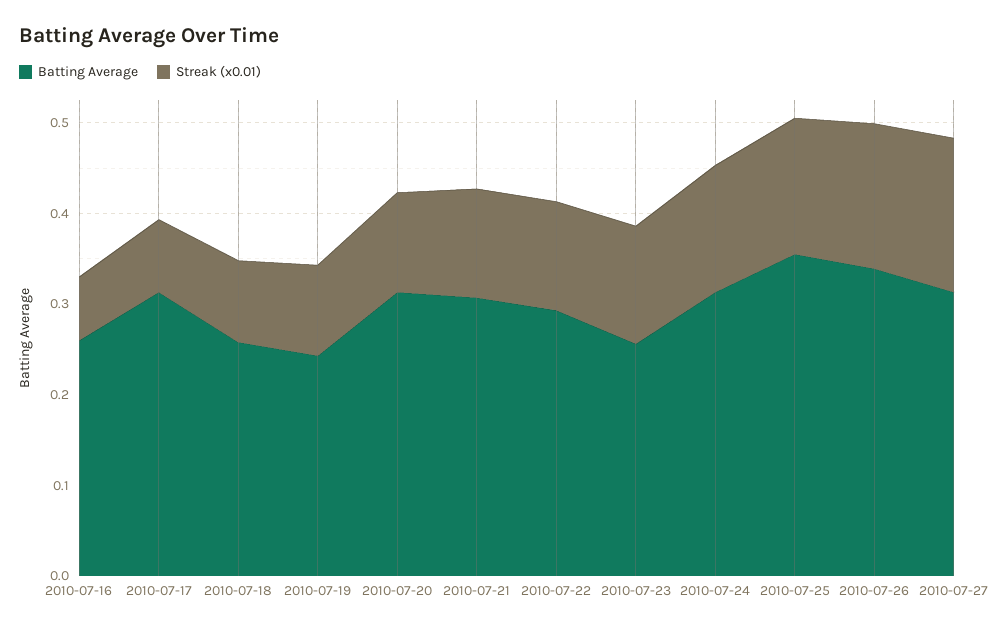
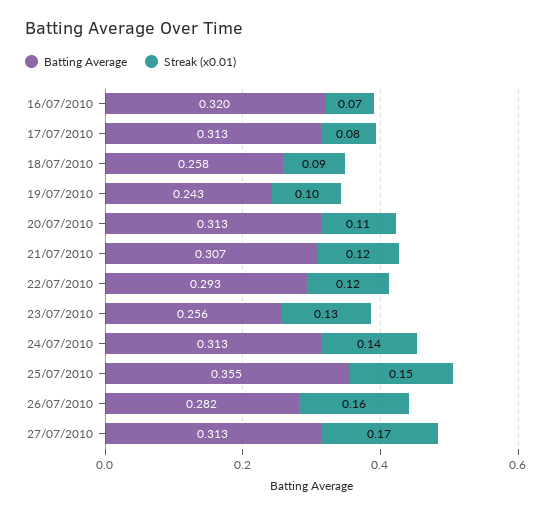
Batting Average, 2010-07-16: 0.26 -> 0.32
Batting Average, 2010-07-26: 0.34 -> 0.282

